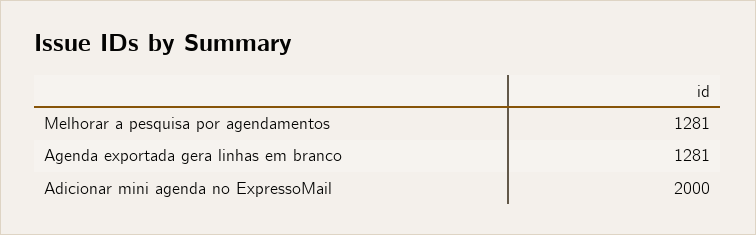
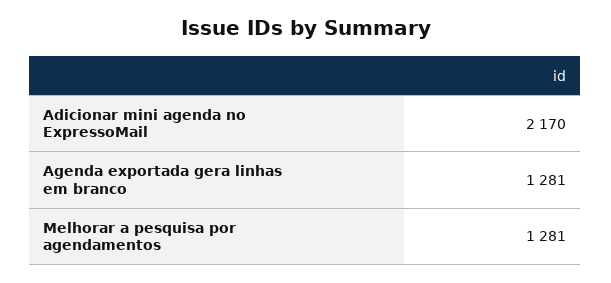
Adicionar mini agenda no ExpressoMail: 2000 -> 2170

